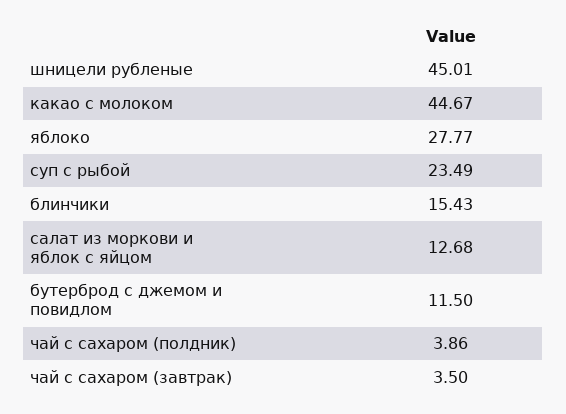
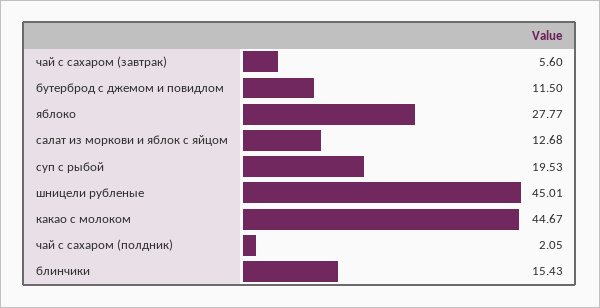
суп с рыбой: 23.49 -> 19.53
чай с сахаром (полдник): 3.86 -> 2.05
чай с сахаром (завтрак): 3.5 -> 5.6

